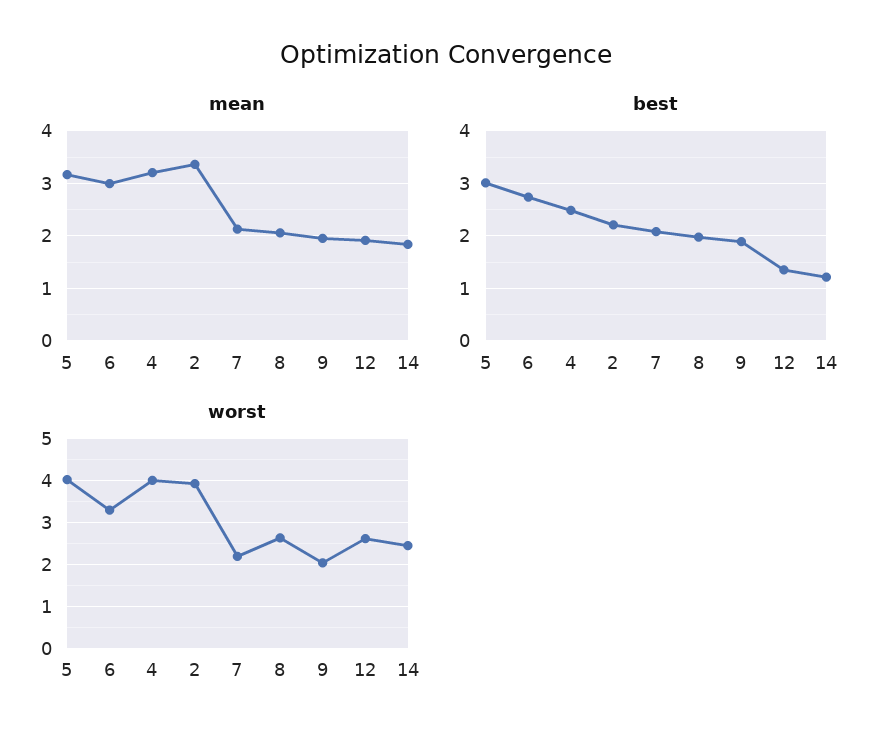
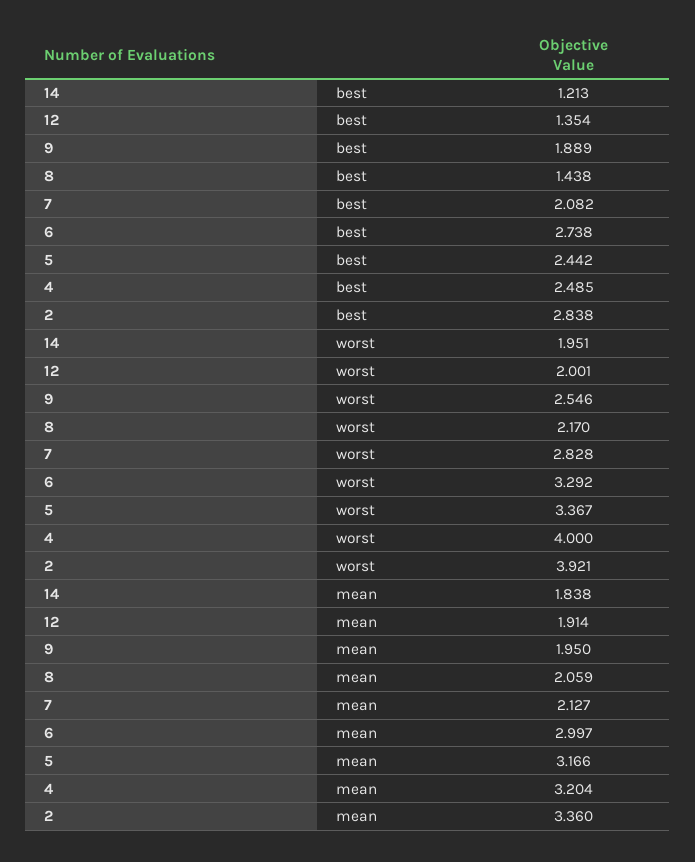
best, 5: 3 -> 2.442
best, 2: 2.2 -> 2.838
best, 8: 2 -> 1.438
worst, 5: 4 -> 3.367
worst, 7: 2.2 -> 2.828
worst, 8: 2.6 -> 2.17
worst, 9: 2 -> 2.546
worst, 12: 2.6 -> 2.001
worst, 14: 2.4 -> 1.951

